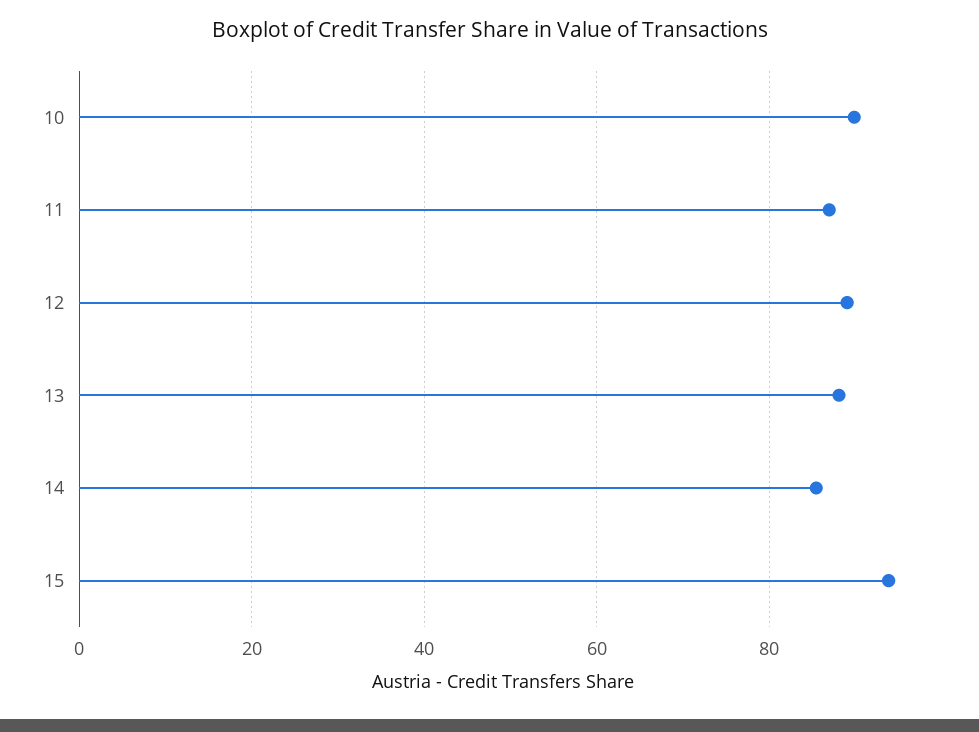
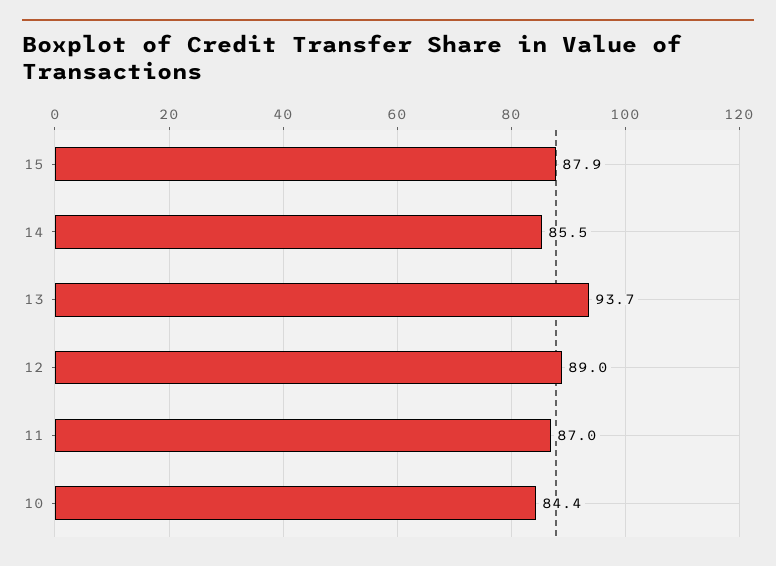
10: 90 -> 84.4
13: 88 -> 93.7
15: 94 -> 87.9

